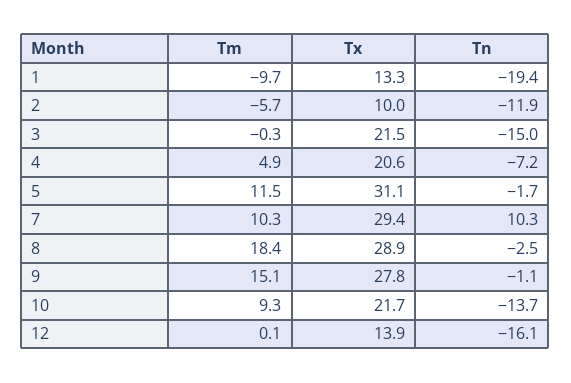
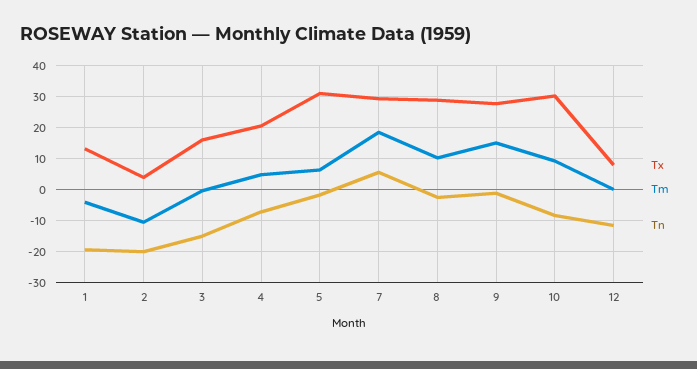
Tm, 1: -9.7 -> -4
Tm, 2: -5.7 -> -10
Tx, 2: 10 -> 4
Tn, 2: -11.9 -> -20
Tx, 3: 21.5 -> 16
Tm, 5: 11.5 -> 6
Tm, 7: 10.3 -> 18
Tn, 7: 10.3 -> 6
Tm, 8: 18.4 -> 10
Tx, 10: 21.7 -> 30
Tn, 10: -13.7 -> -8
Tx, 12: 13.9 -> 8
Tn, 12: -16.1 -> -12

